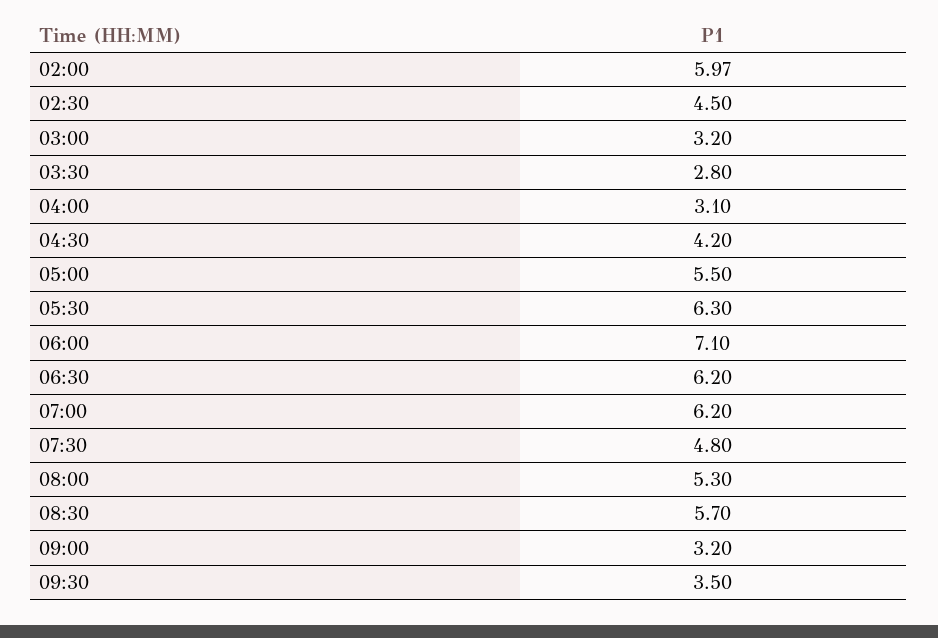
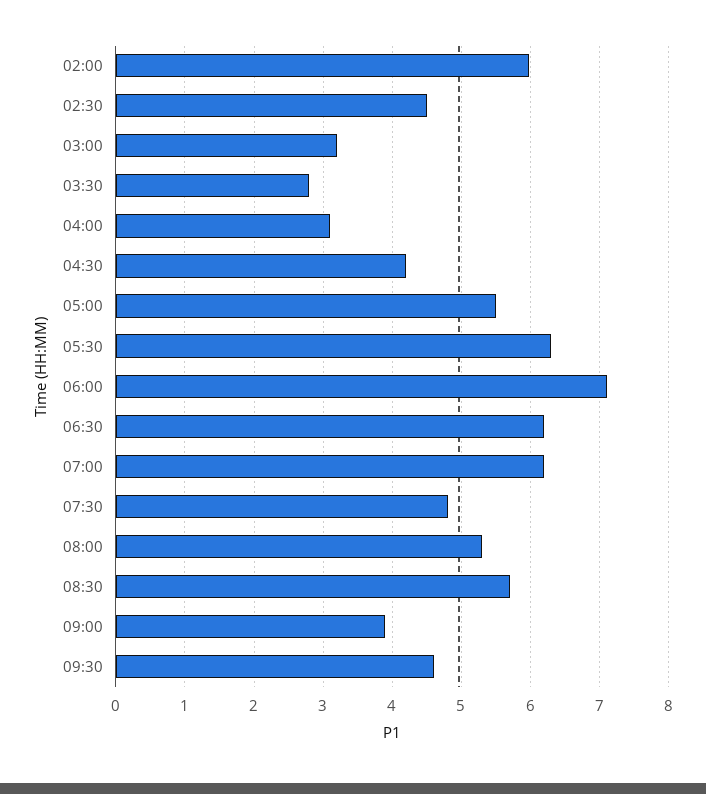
09:00: 3.2 -> 3.9
09:30: 3.5 -> 4.6

